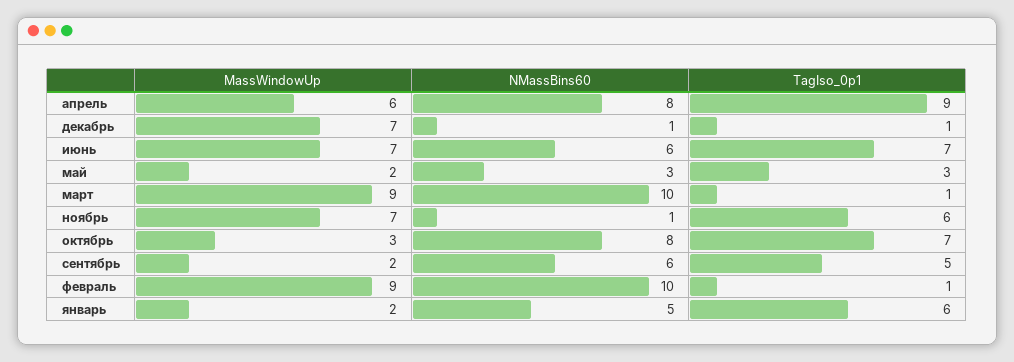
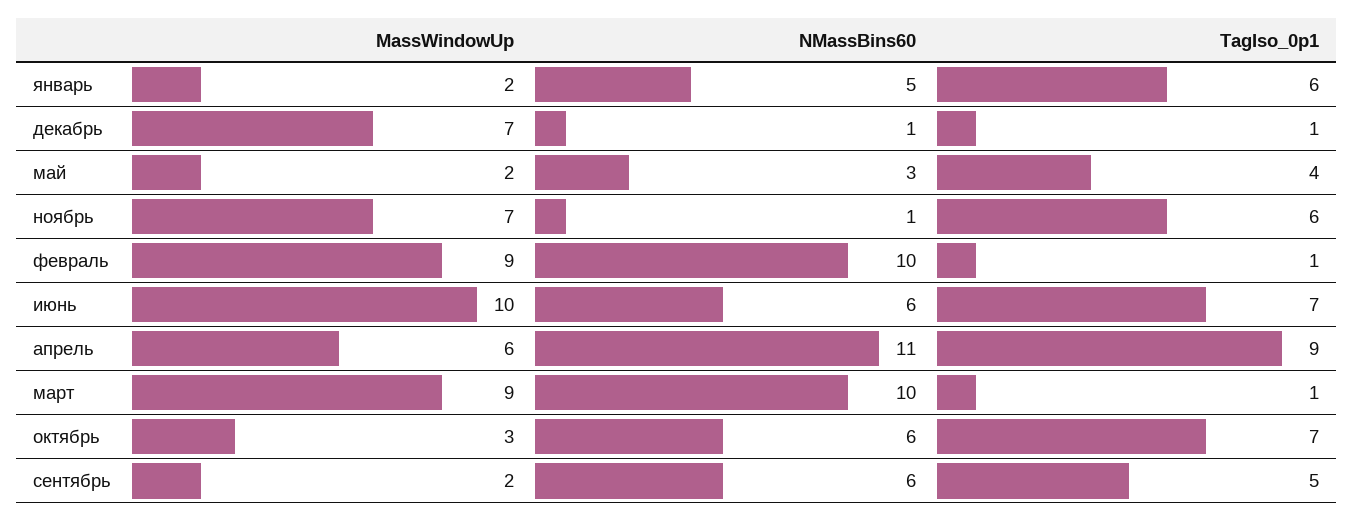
NMassBins60, апрель: 8 -> 11
MassWindowUp, июнь: 7 -> 10
TagIso_0p1, май: 3 -> 4
NMassBins60, октябрь: 8 -> 6

